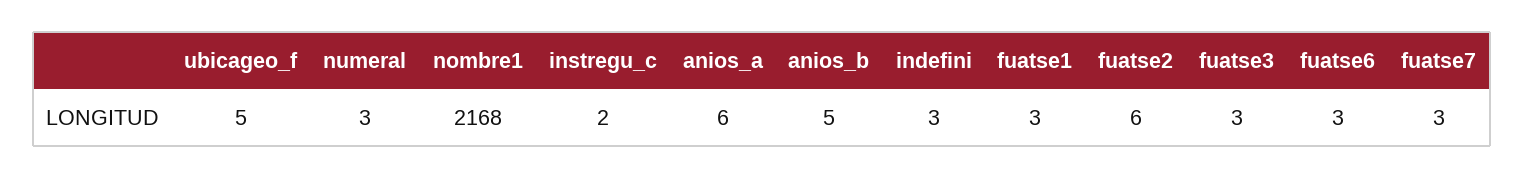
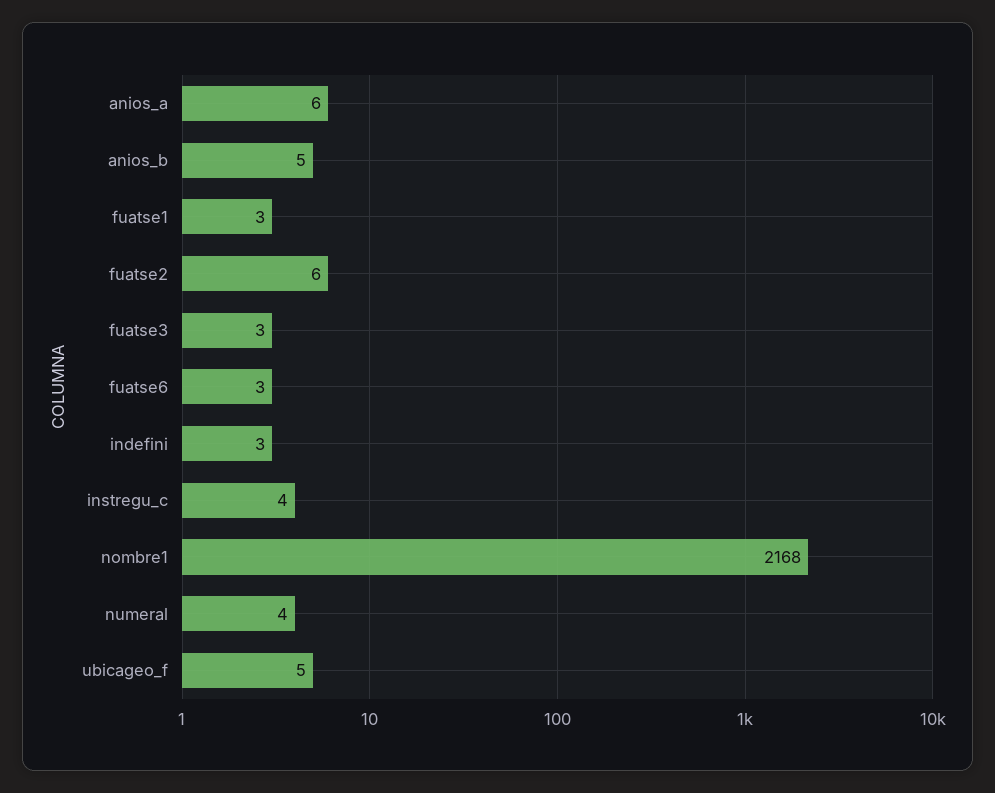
numeral: 3 -> 4
instregu_c: 2 -> 4
fuatse7: 3 -> none

